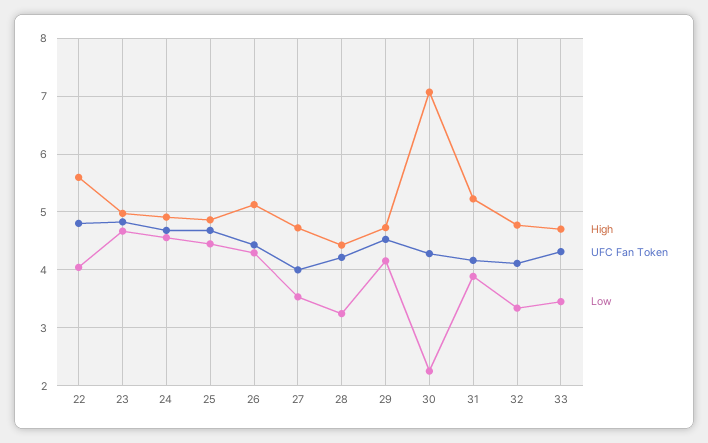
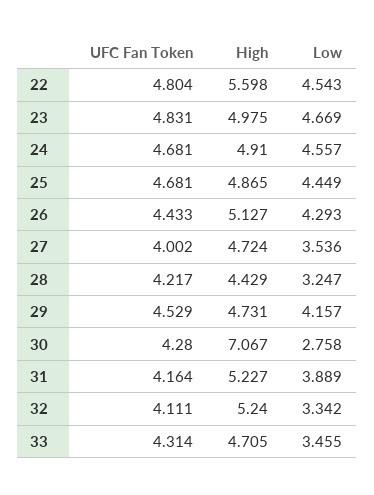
Low, 22: 4 -> 4.543
Low, 30: 2.2 -> 2.758
High, 32: 4.8 -> 5.24

